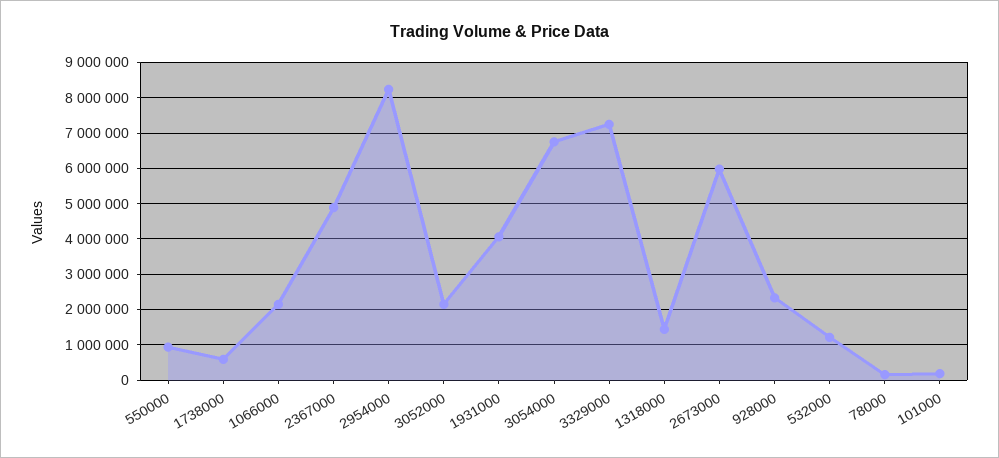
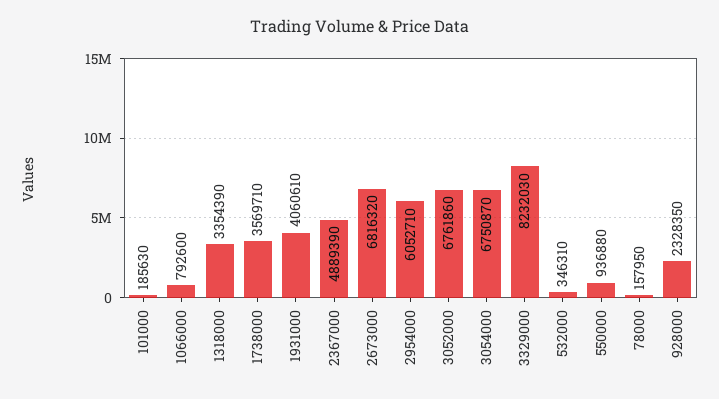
1738000: 600000 -> 3569710
1066000: 2200000 -> 792600
2954000: 8200000 -> 6052710
3052000: 2200000 -> 6761860
3329000: 7200000 -> 8232030
1318000: 1400000 -> 3354390
2673000: 6000000 -> 6816320
532000: 1200000 -> 346310

